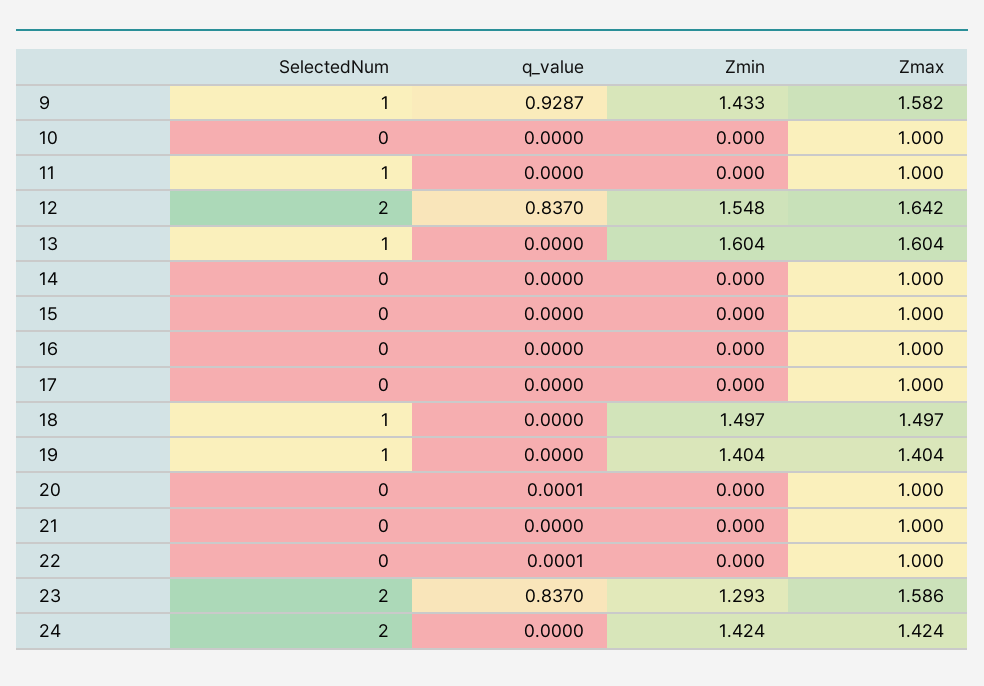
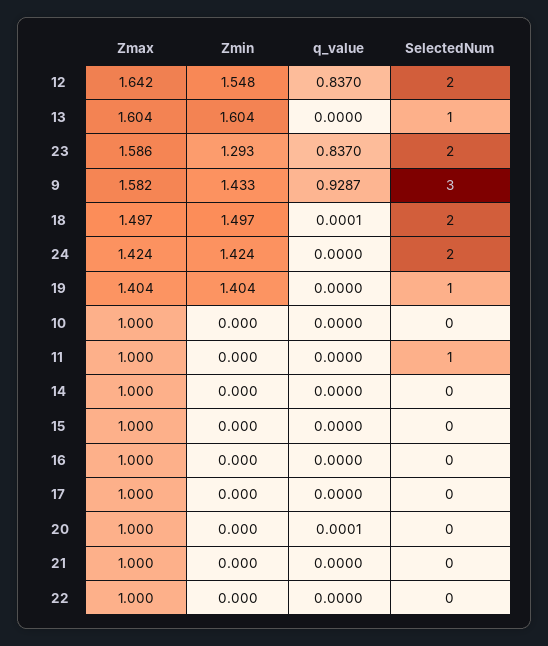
SelectedNum, 9: 1 -> 3
SelectedNum, 18: 1 -> 2
q_value, 18: 0 -> 0.0001
q_value, 22: 0.0001 -> 0

